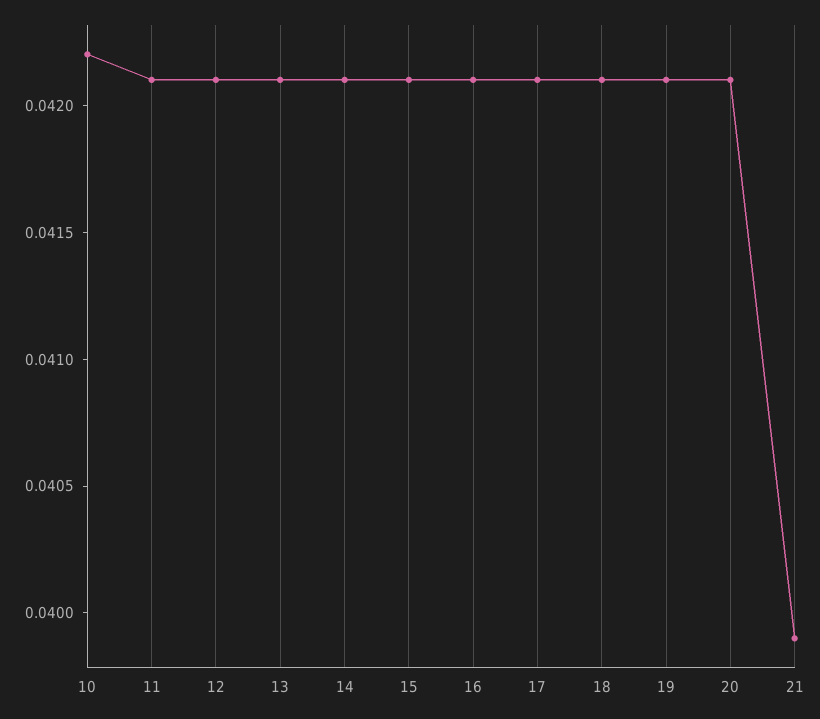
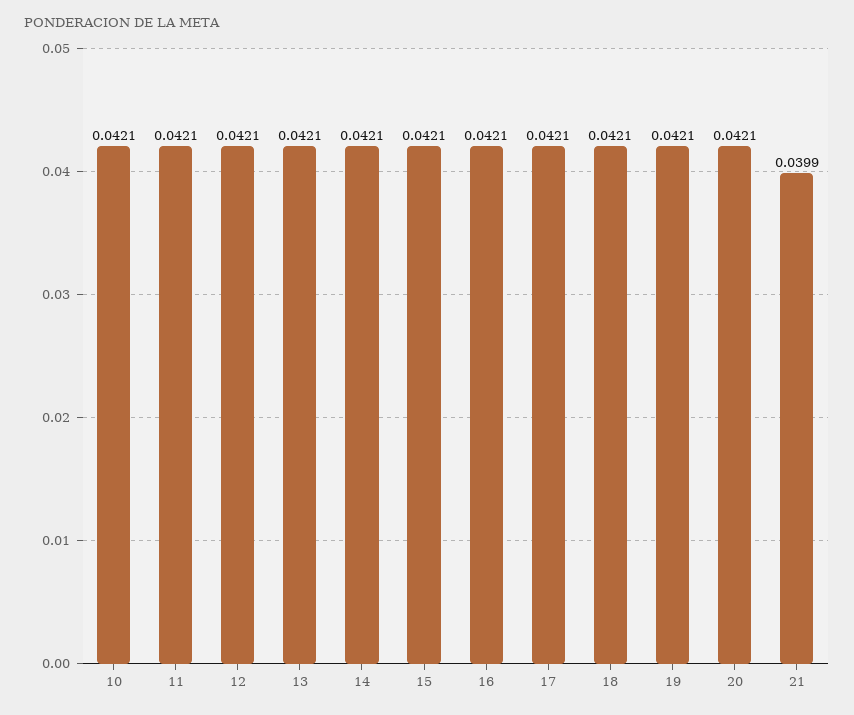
10: 0.0422 -> 0.0421

